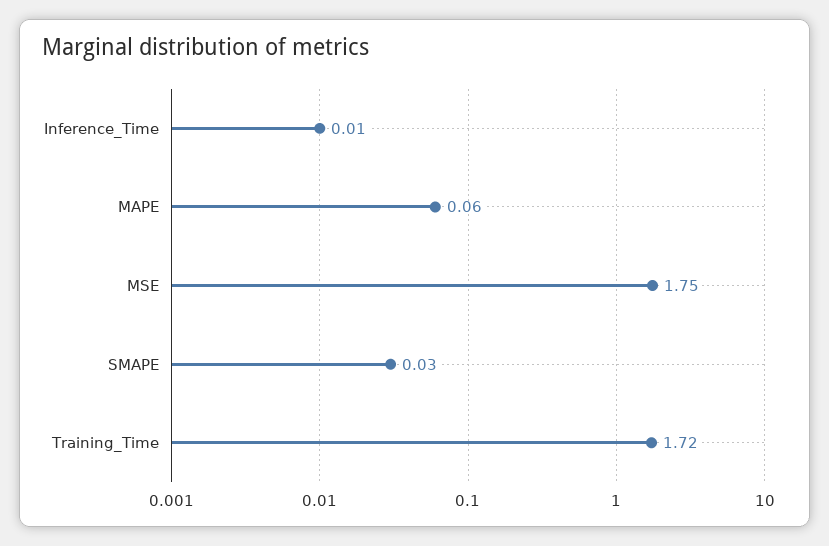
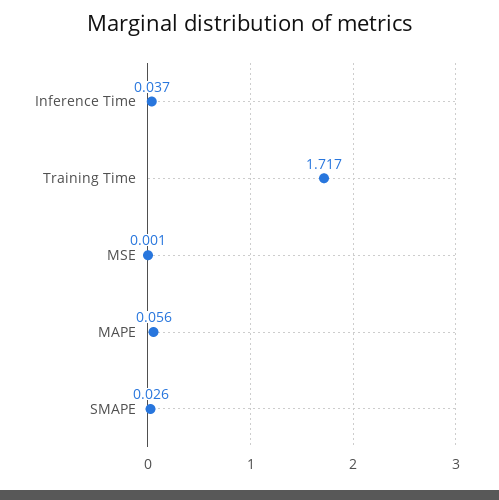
Inference_Time: 0.01 -> 0.037
MSE: 1.75 -> 0.001

